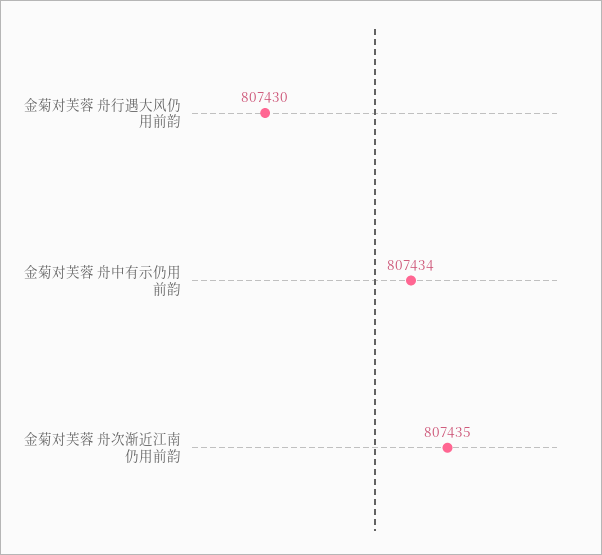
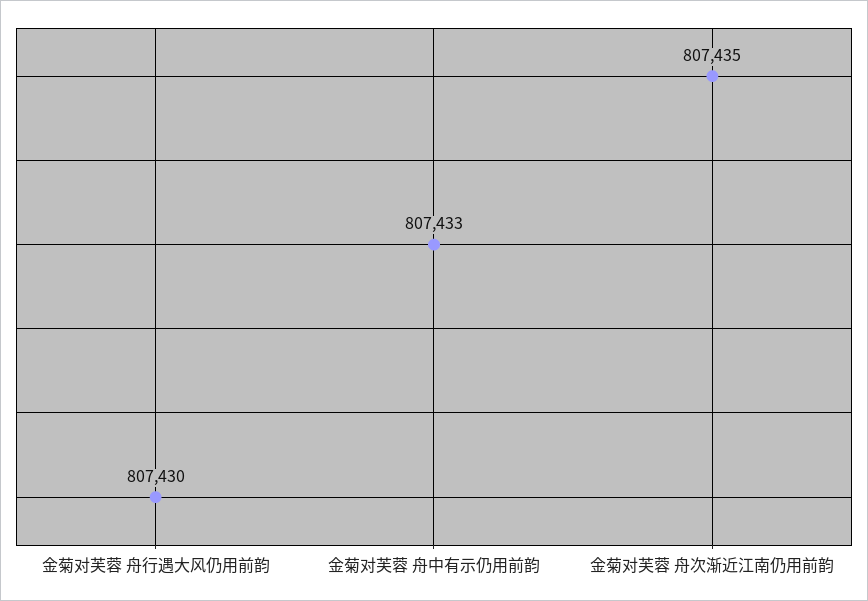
金菊对芙蓉 舟中有示仍用前韵: 807434 -> 807433

